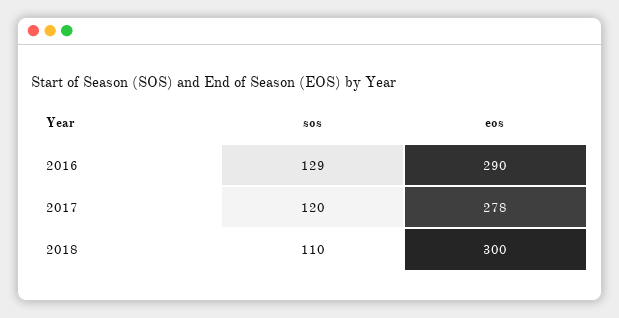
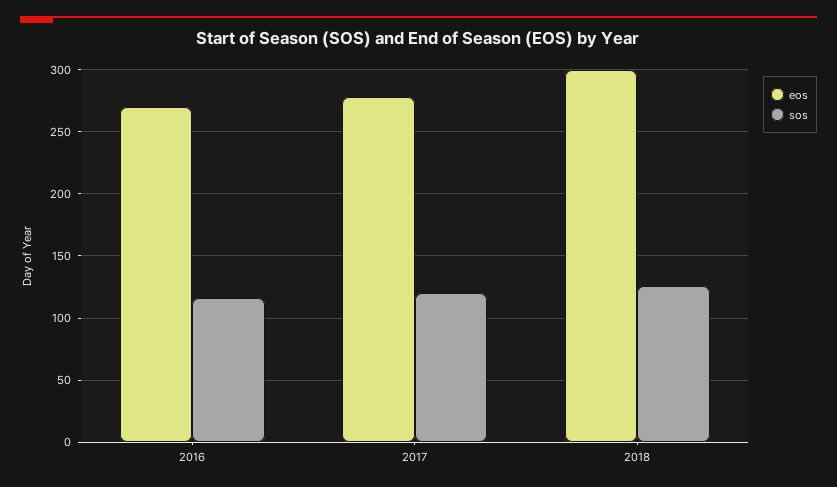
sos, 2016: 129 -> 115
eos, 2016: 290 -> 270
sos, 2018: 110 -> 125

